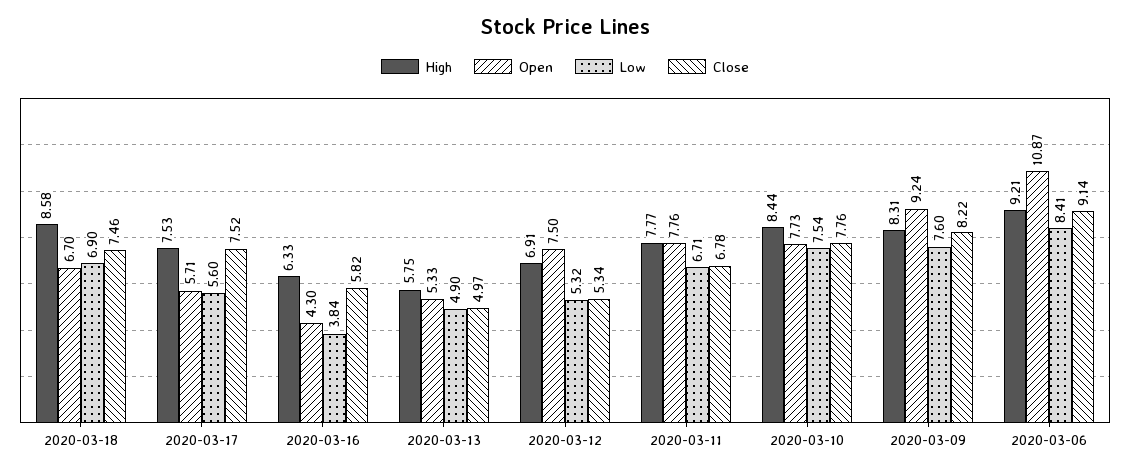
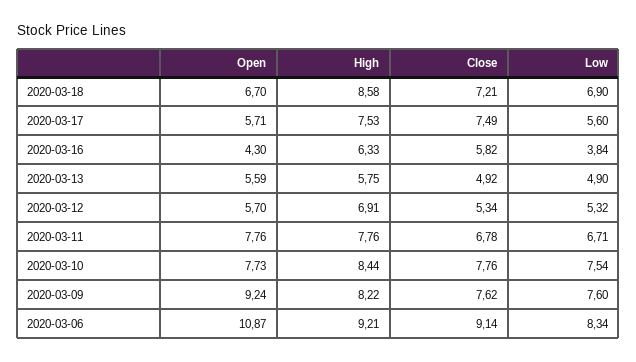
Close, 2020-03-18: 7.46 -> 7.21
Close, 2020-03-17: 7.52 -> 7.49
Open, 2020-03-13: 5.33 -> 5.59
Close, 2020-03-13: 4.97 -> 4.92
Open, 2020-03-12: 7.5 -> 5.7
High, 2020-03-11: 7.77 -> 7.76
High, 2020-03-09: 8.31 -> 8.22
Close, 2020-03-09: 8.22 -> 7.62
Low, 2020-03-06: 8.41 -> 8.34

